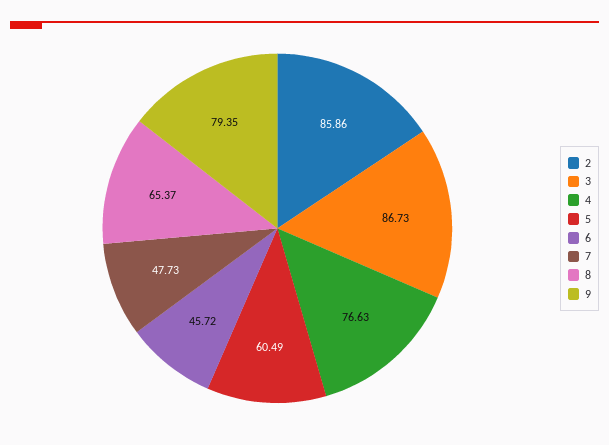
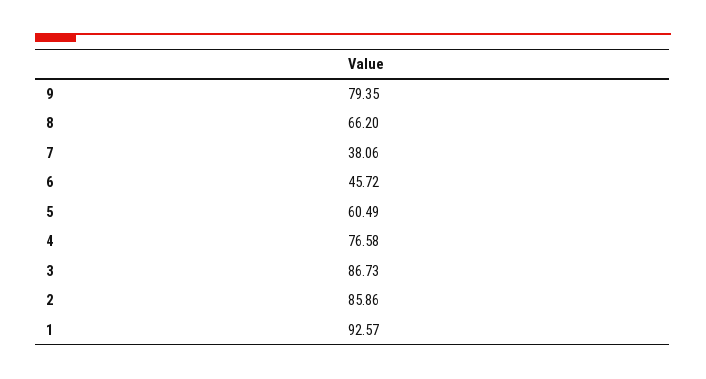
4: 76.63 -> 76.58
7: 47.73 -> 38.06
8: 65.37 -> 66.2
1: none -> 92.57

